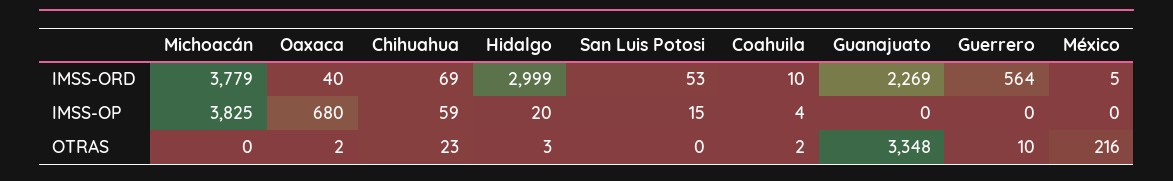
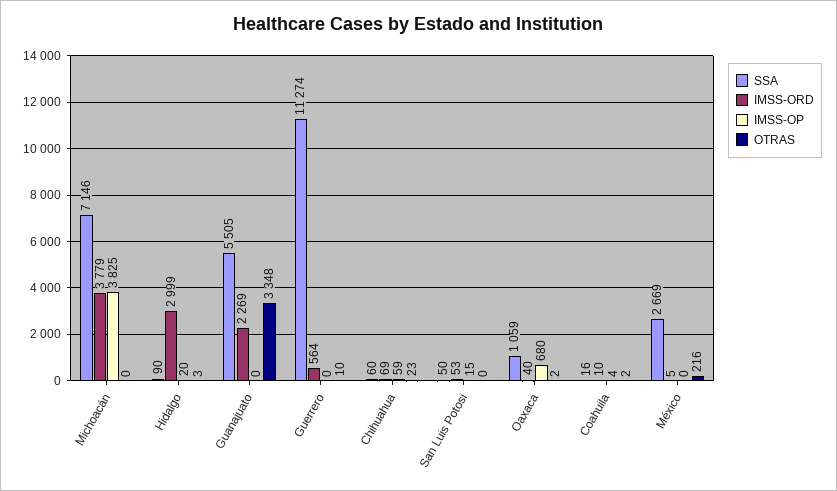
SSA, Michoacán: none -> 7146
SSA, Hidalgo: none -> 90
SSA, Guanajuato: none -> 5505
SSA, Guerrero: none -> 11274
SSA, Chihuahua: none -> 60
SSA, San Luis Potosi: none -> 50
SSA, Oaxaca: none -> 1059
SSA, Coahuila: none -> 16
SSA, México: none -> 2669

